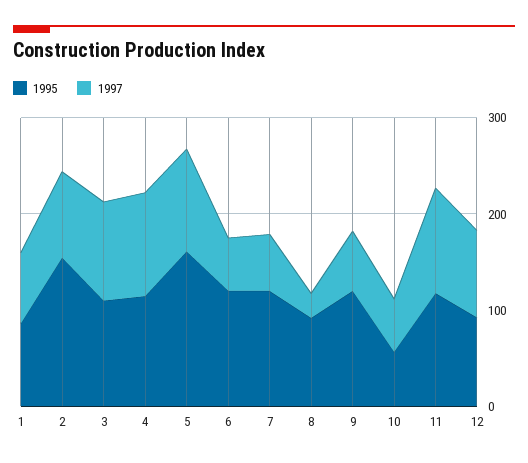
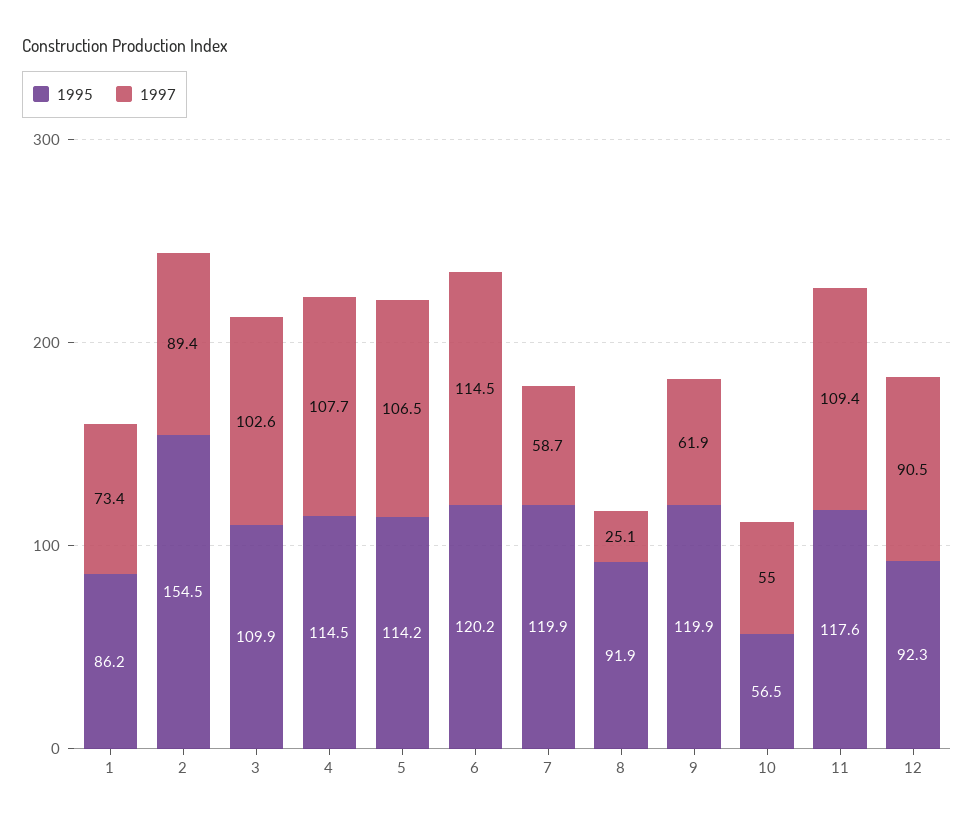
1995, 5: 160 -> 114.2
1997, 6: 60 -> 114.5

